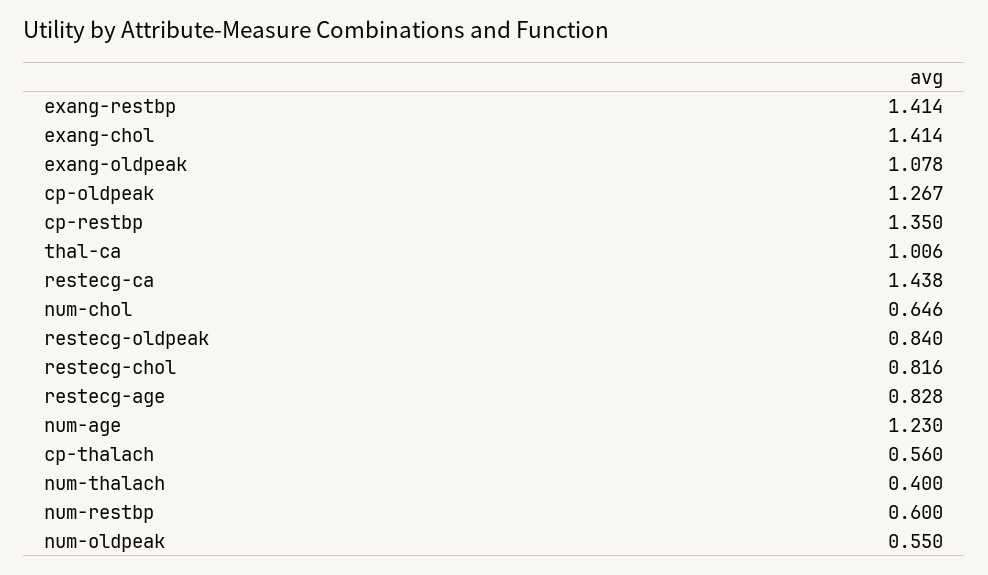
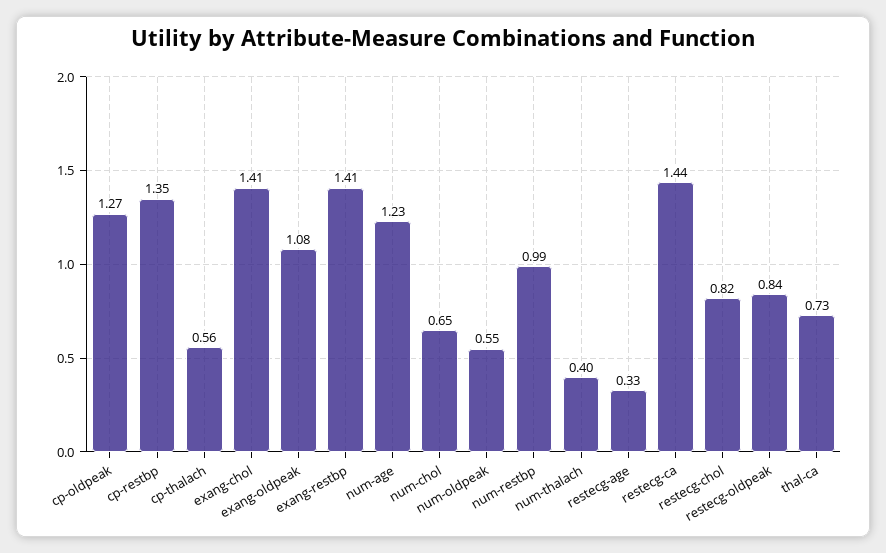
thal-ca: 1.006 -> 0.73
restecg-age: 0.828 -> 0.33
num-restbp: 0.6 -> 0.99

